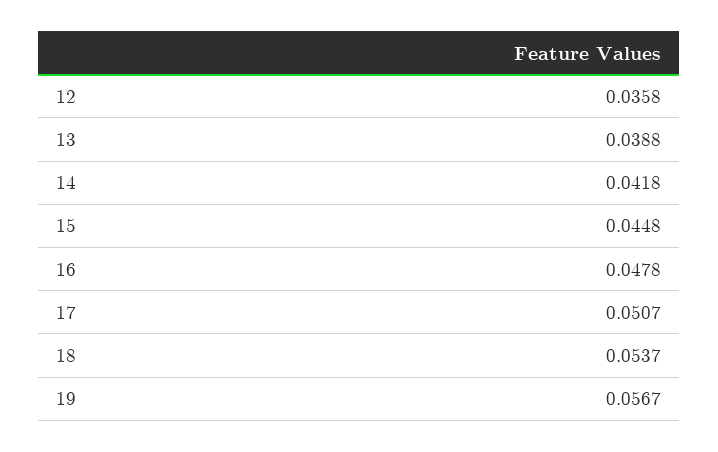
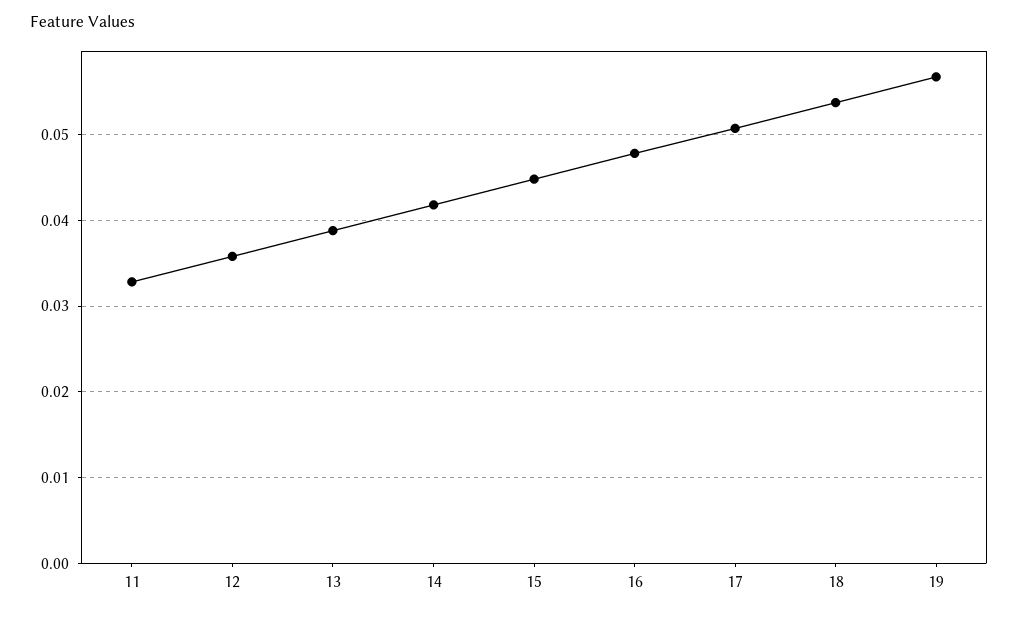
11: none -> 0.033

